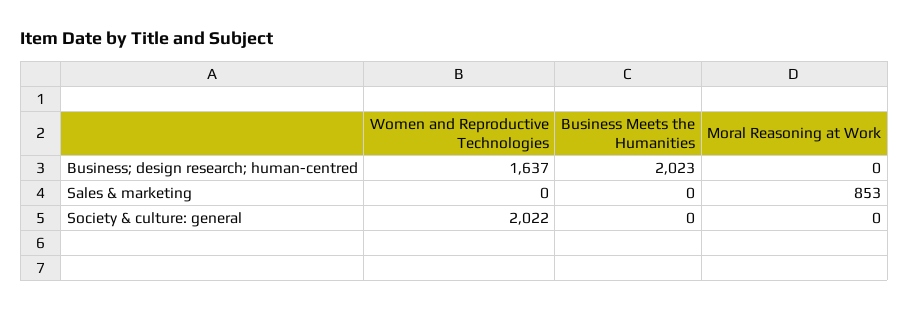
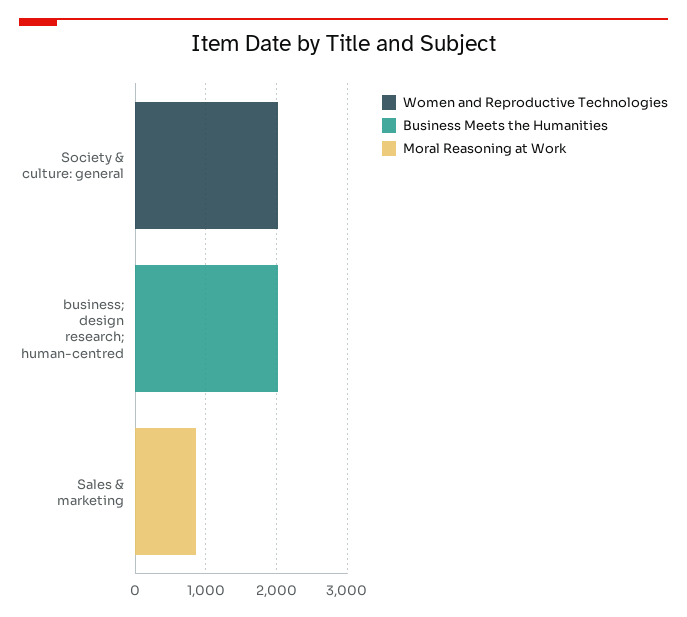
Women and Reproductive Technologies, Business; design research; human-centred: 1637 -> 0

